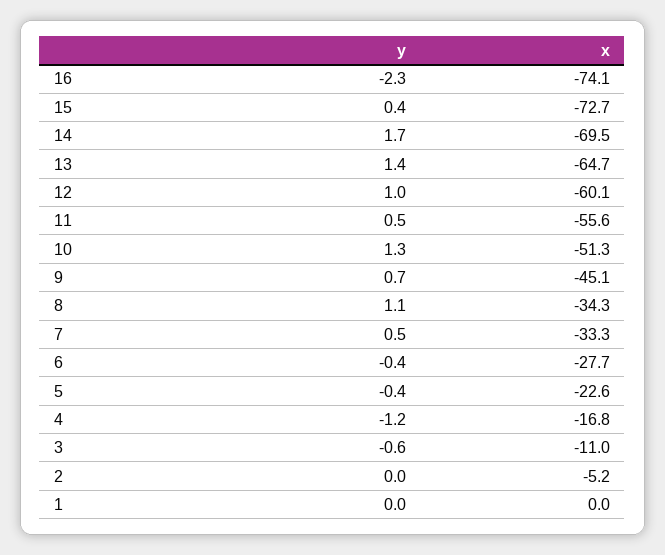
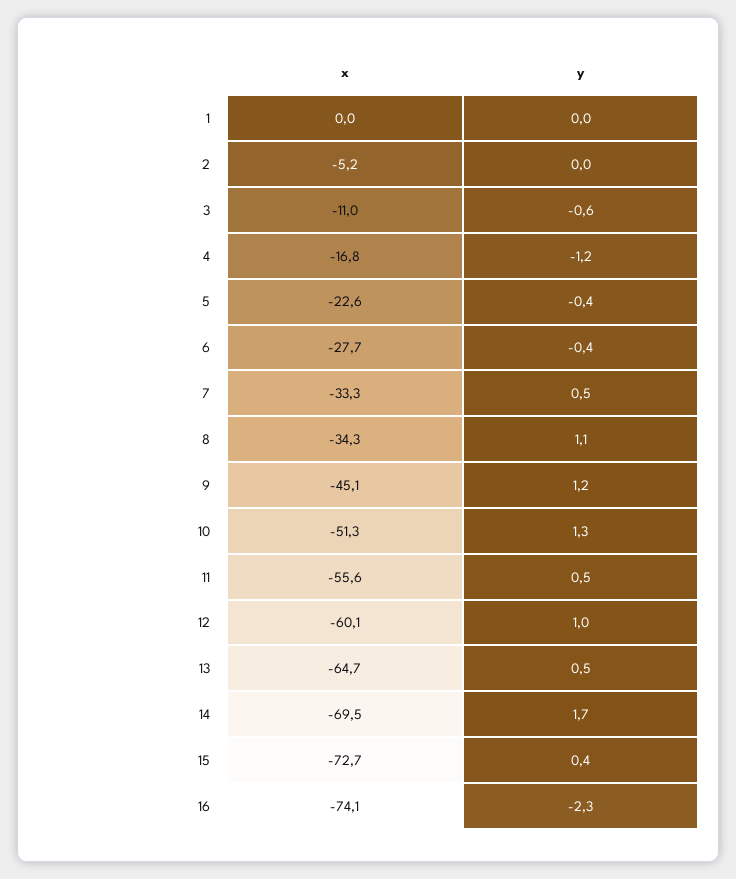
y, 13: 1.4 -> 0.5
y, 9: 0.7 -> 1.2

